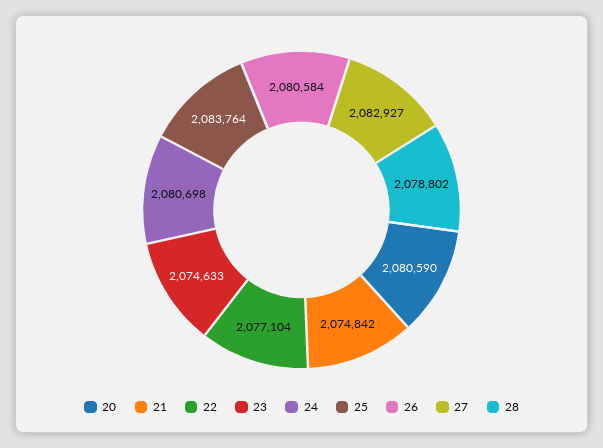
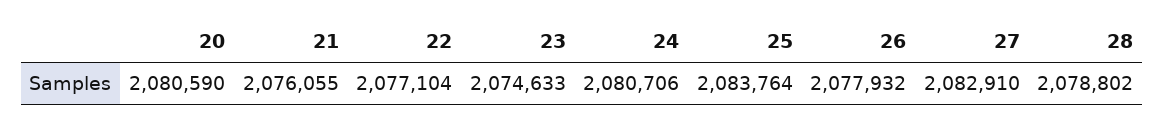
21: 2074842 -> 2076055
24: 2080698 -> 2080706
26: 2080584 -> 2077932
27: 2082927 -> 2082910

